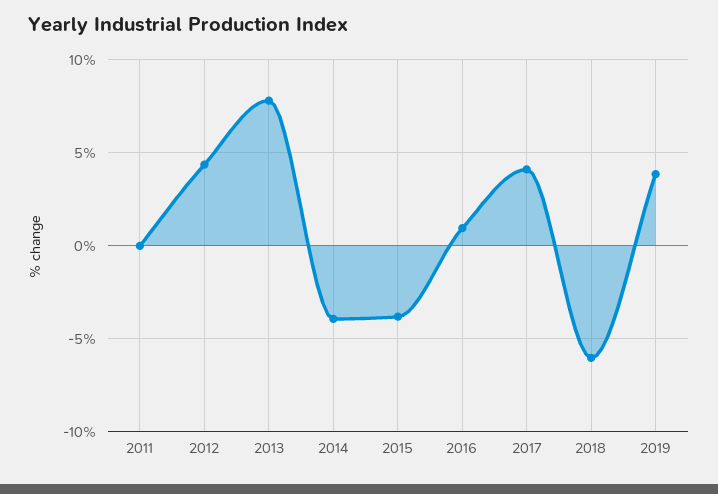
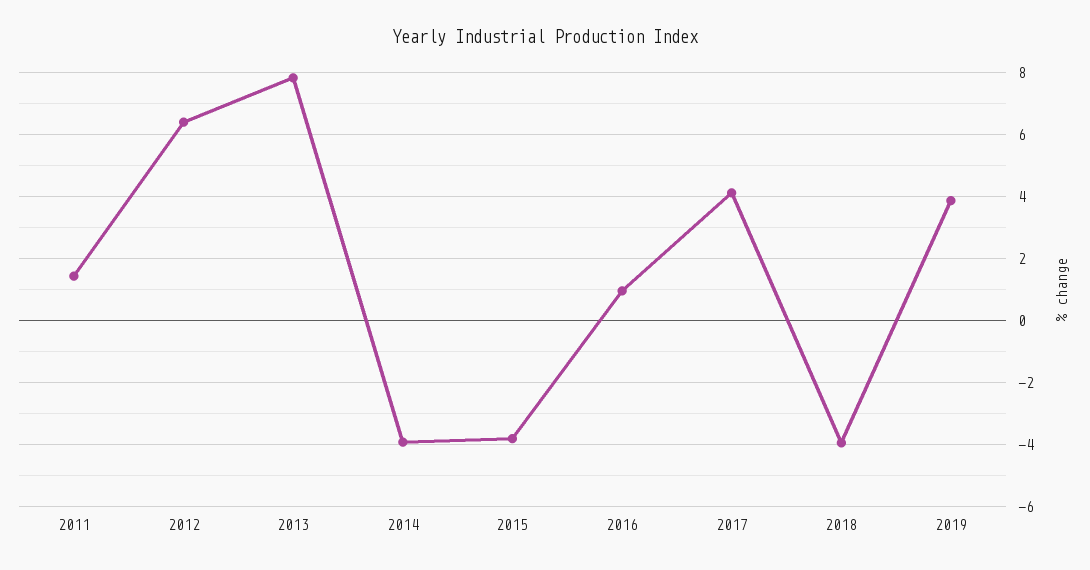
2011: 0 -> 1.4
2012: 4.5 -> 6.4
2018: -6 -> -4

